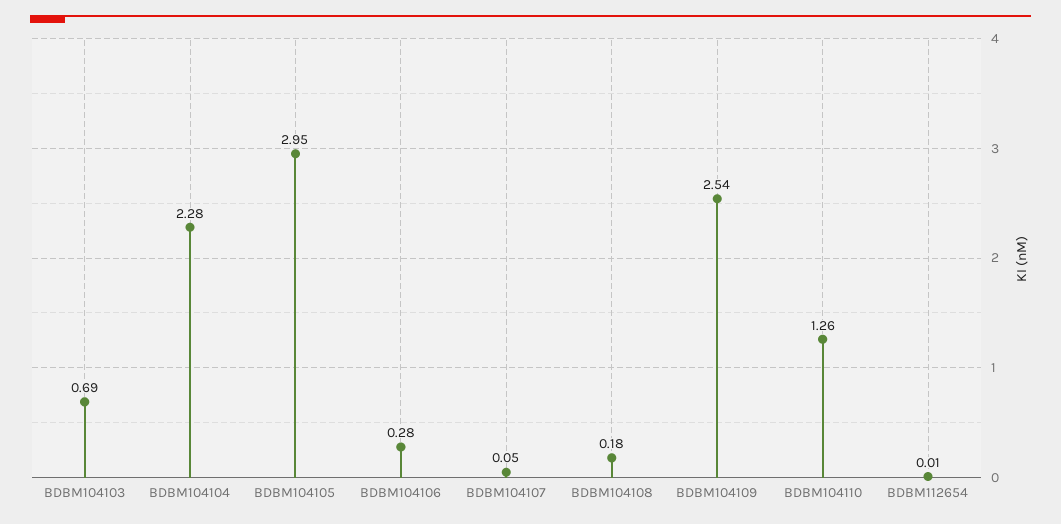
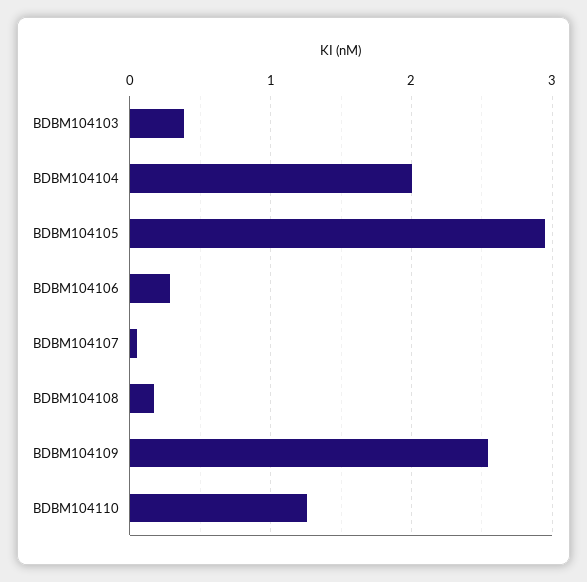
BDBM104103: 0.69 -> 0.4
BDBM104104: 2.28 -> 2
BDBM112654: 0.01 -> none

